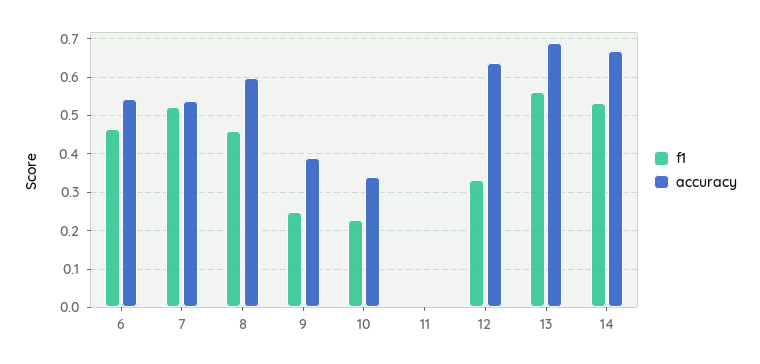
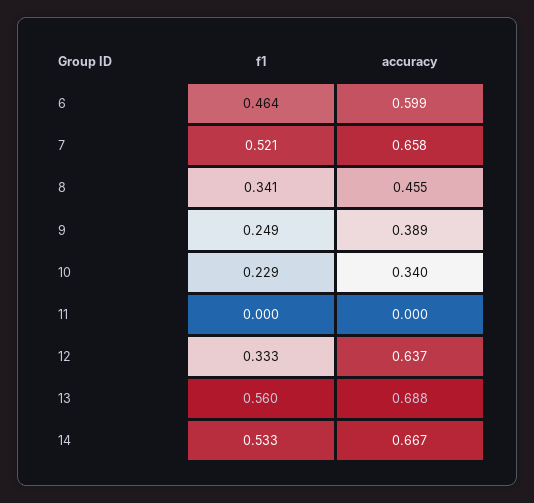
accuracy, 6: 0.54 -> 0.599
accuracy, 7: 0.54 -> 0.658
f1, 8: 0.46 -> 0.341
accuracy, 8: 0.6 -> 0.455

